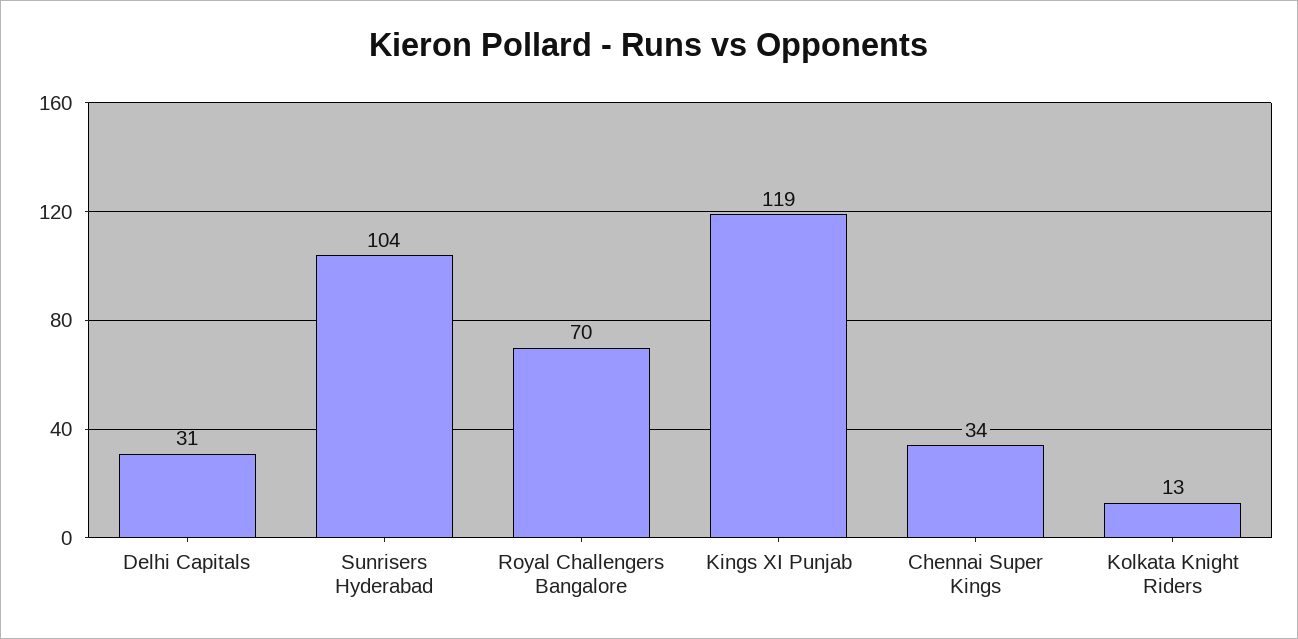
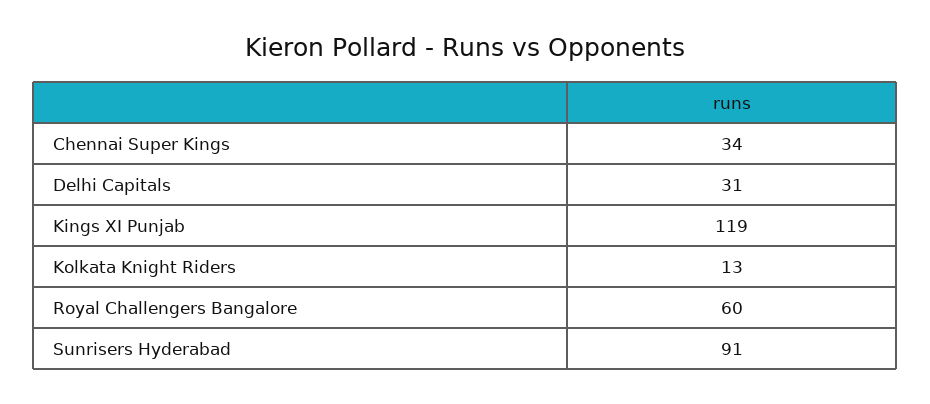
Sunrisers Hyderabad: 104 -> 91
Royal Challengers Bangalore: 70 -> 60

